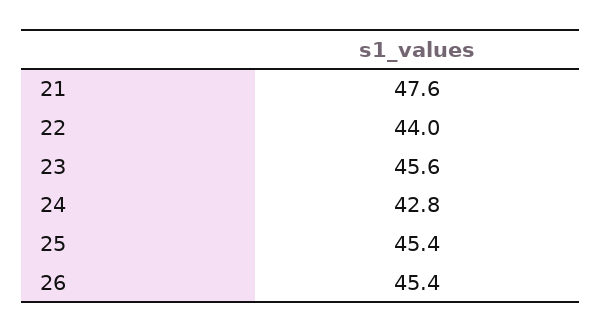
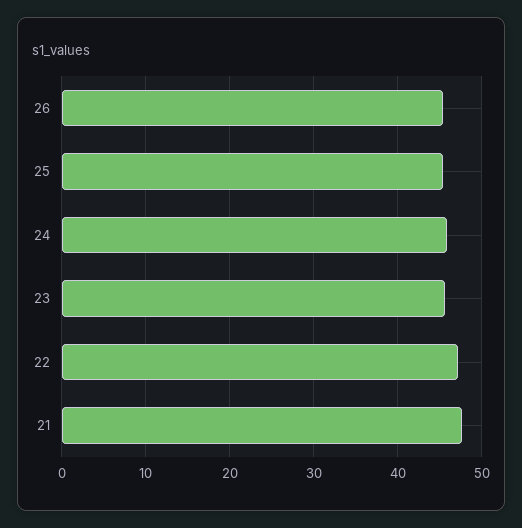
22: 44 -> 47
24: 42.8 -> 46

